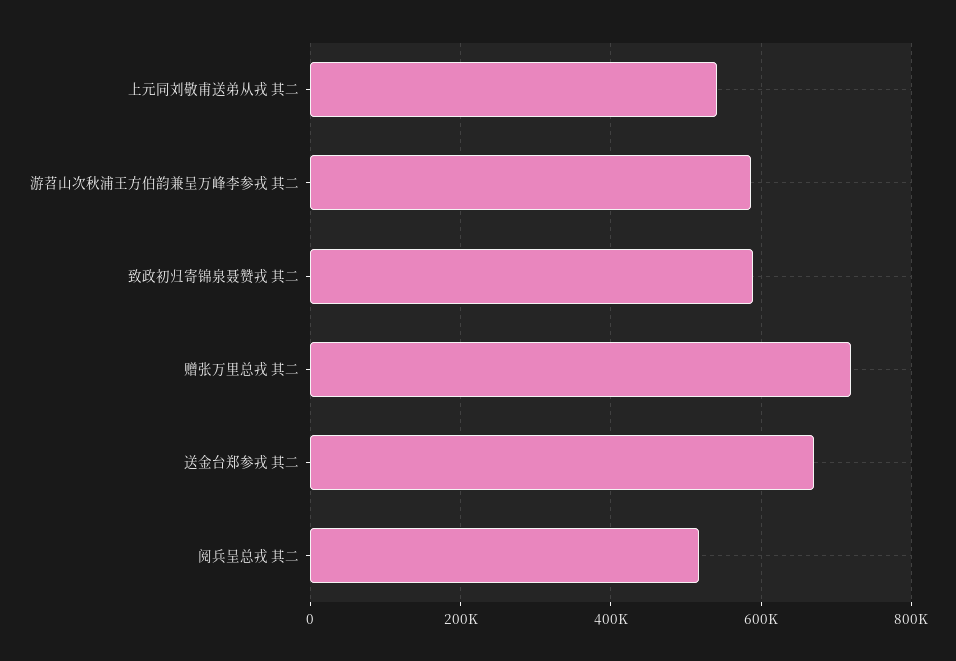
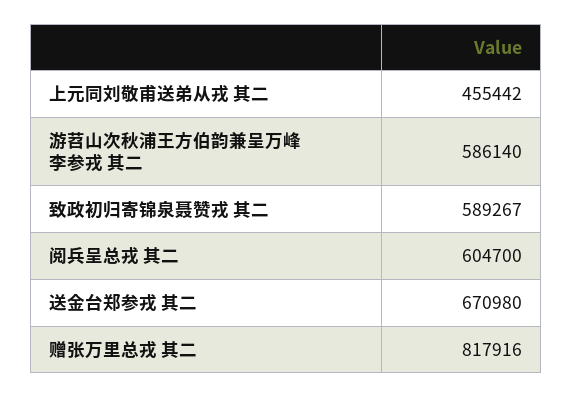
上元同刘敬甫送弟从戎 其二: 540000 -> 455442
赠张万里总戎 其二: 720000 -> 817916
阅兵呈总戎 其二: 520000 -> 604700

